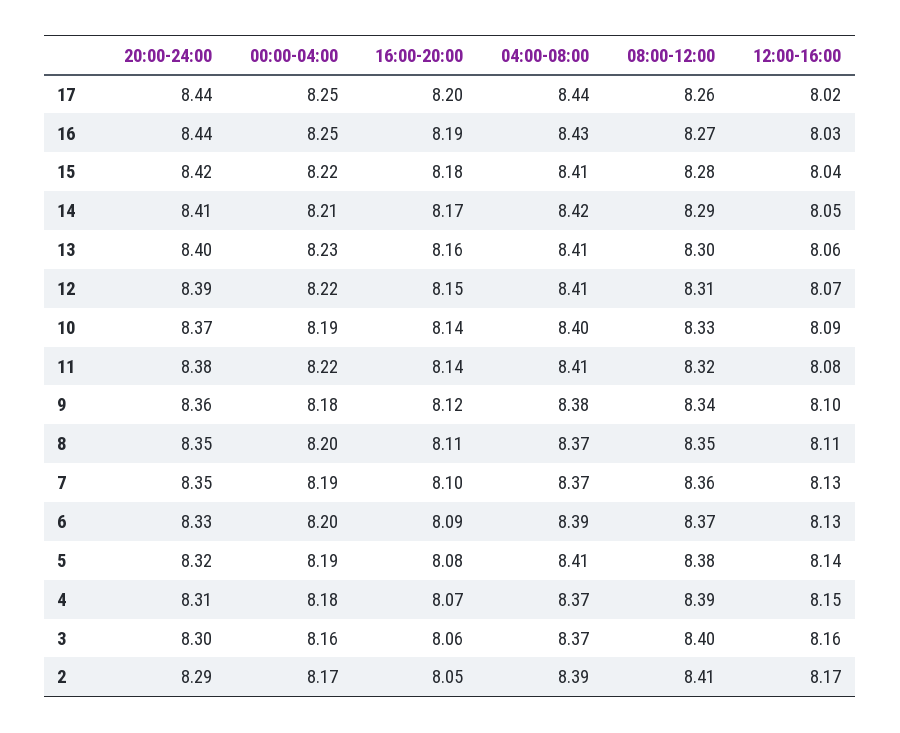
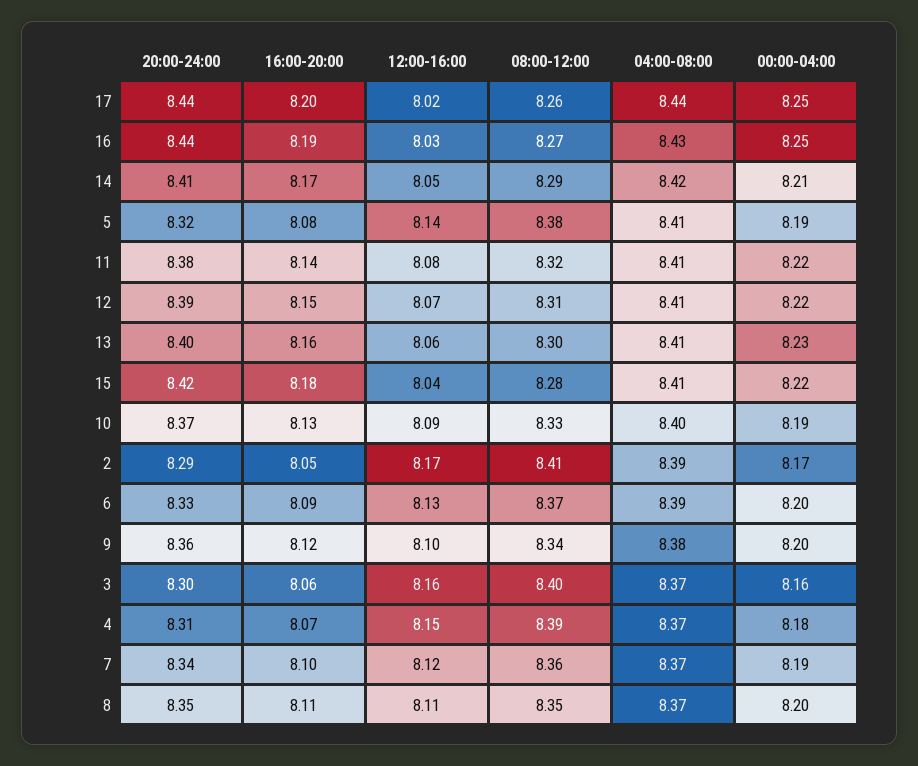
16:00-20:00, 10: 8.14 -> 8.13
00:00-04:00, 9: 8.18 -> 8.2
20:00-24:00, 7: 8.35 -> 8.34
12:00-16:00, 7: 8.13 -> 8.12

